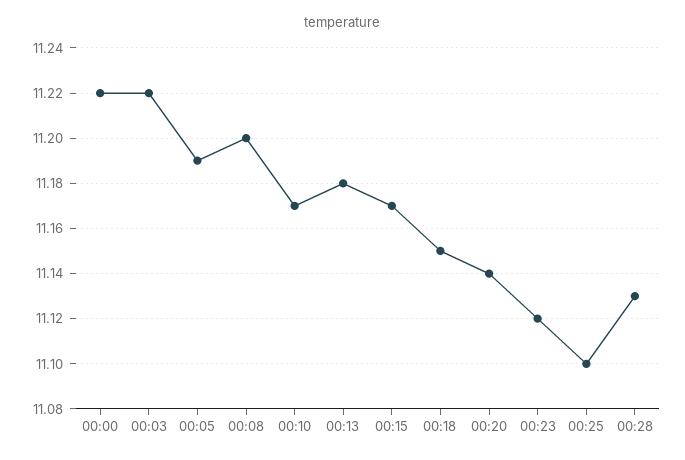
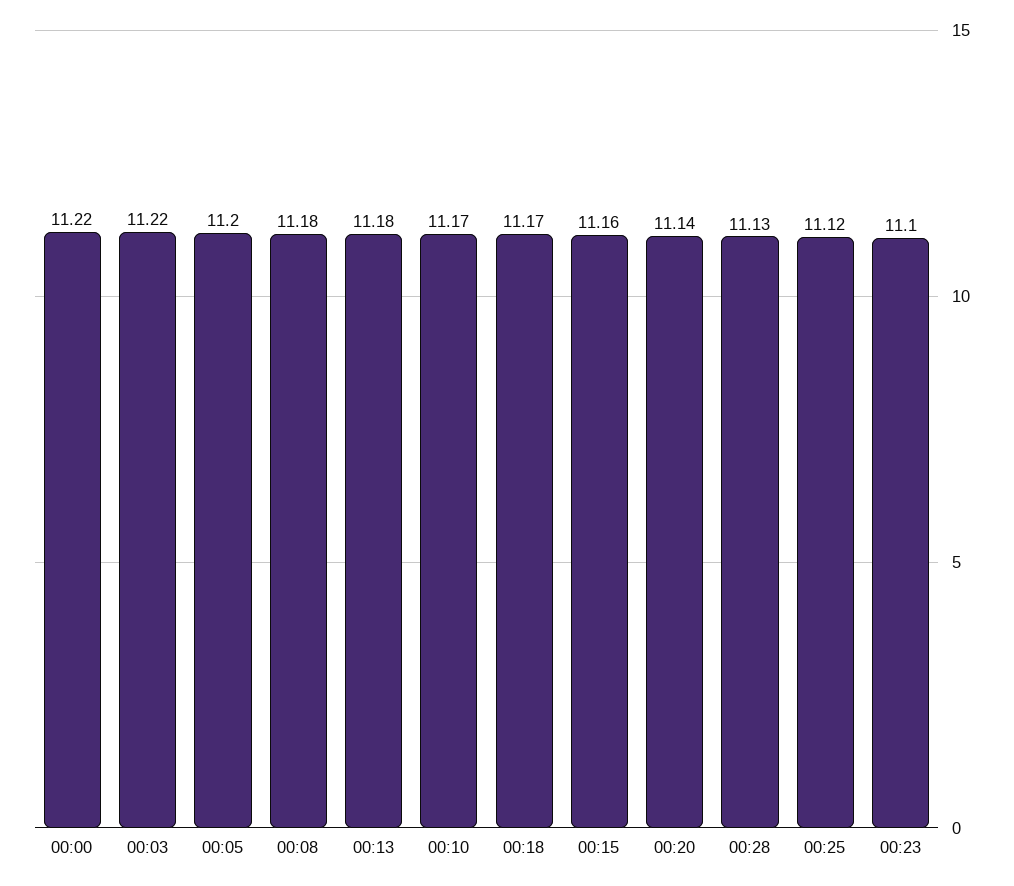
00:05: 11.19 -> 11.2
00:08: 11.2 -> 11.18
00:15: 11.17 -> 11.16
00:18: 11.15 -> 11.17
00:23: 11.12 -> 11.1
00:25: 11.1 -> 11.12

